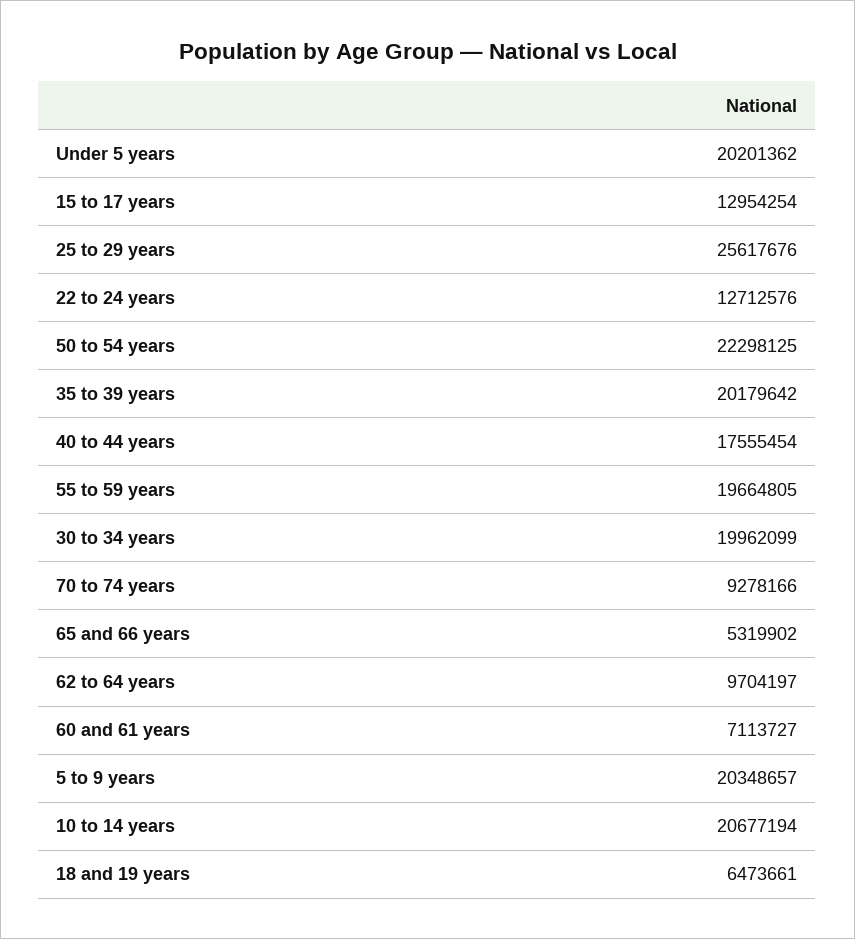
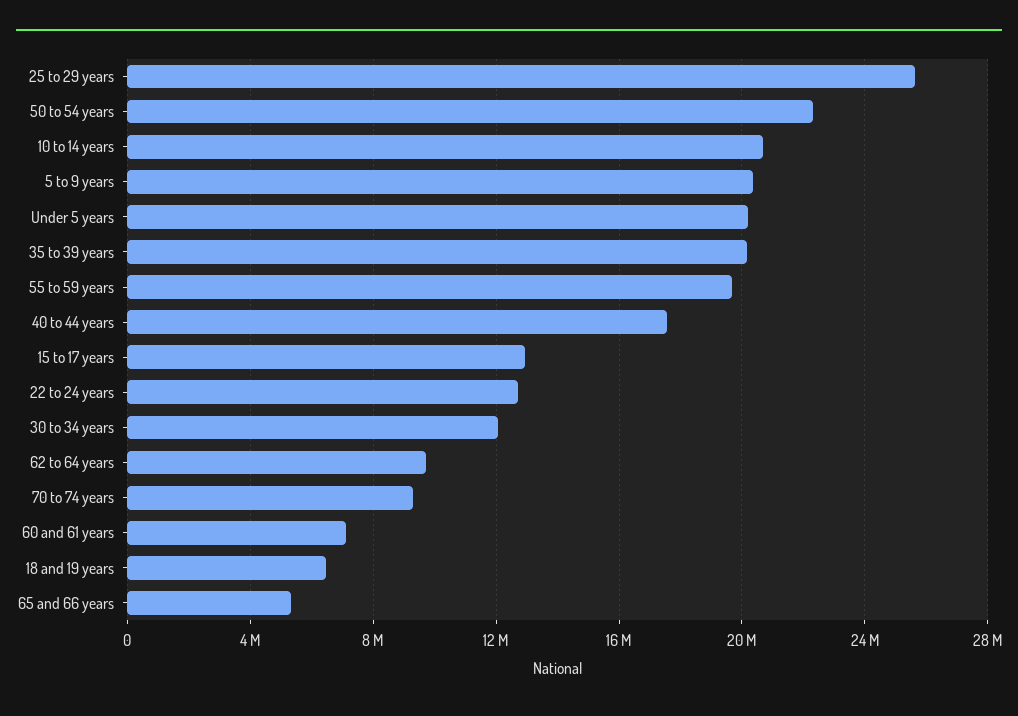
30 to 34 years: 19962099 -> 12000000

